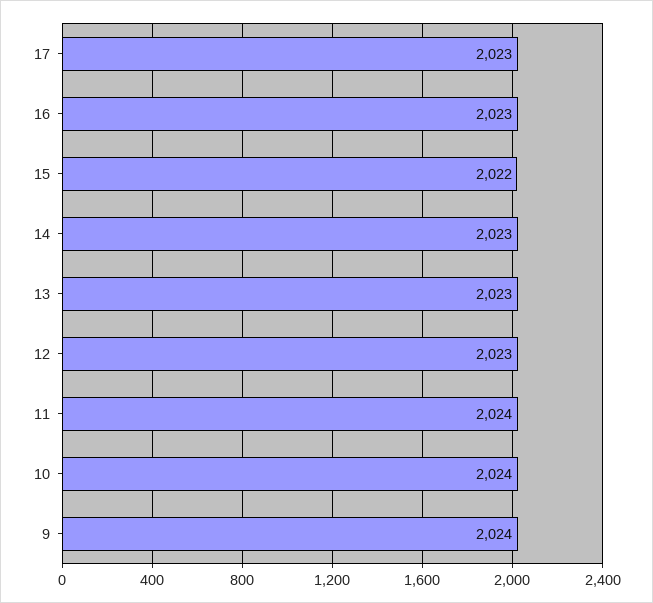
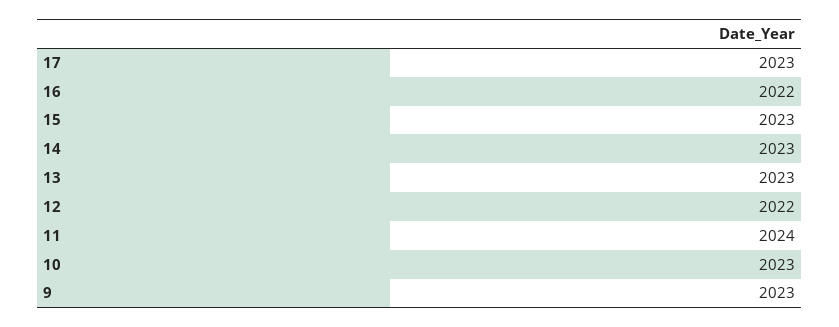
16: 2023 -> 2022
15: 2022 -> 2023
12: 2023 -> 2022
10: 2024 -> 2023
9: 2024 -> 2023

